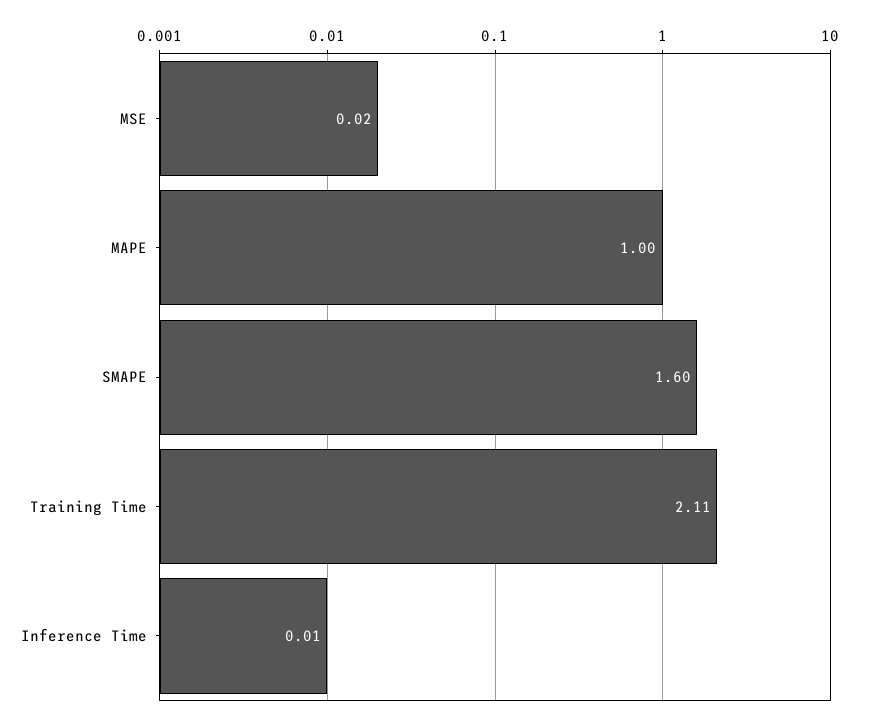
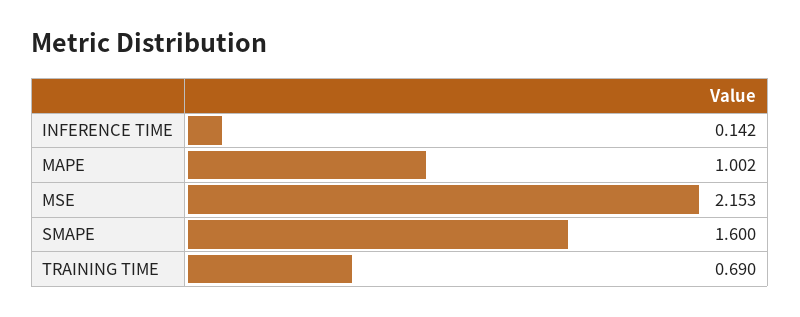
MSE: 0.02 -> 2.153
Training Time: 2.11 -> 0.69
Inference Time: 0.01 -> 0.142

